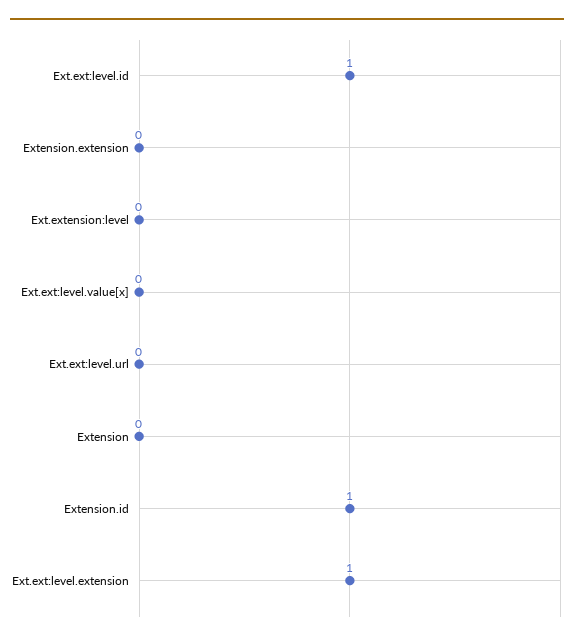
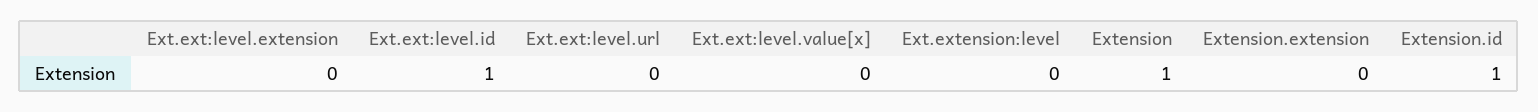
Extension: 0 -> 1
Ext.ext:level.extension: 1 -> 0

